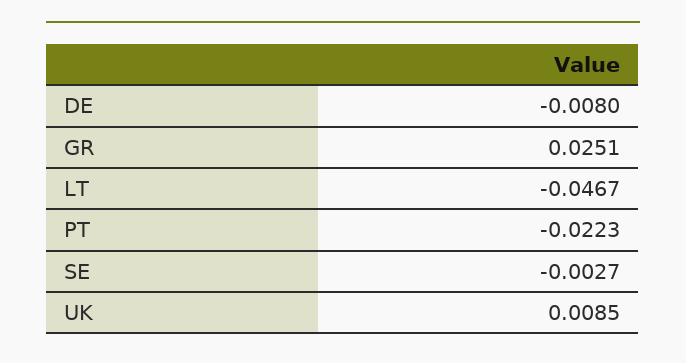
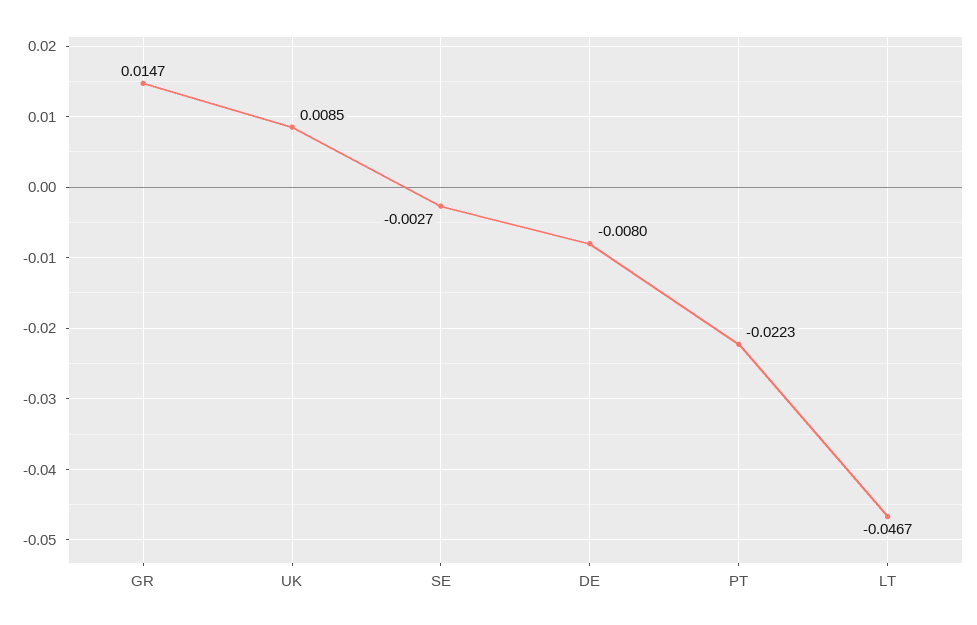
GR: 0.0251 -> 0.0147

